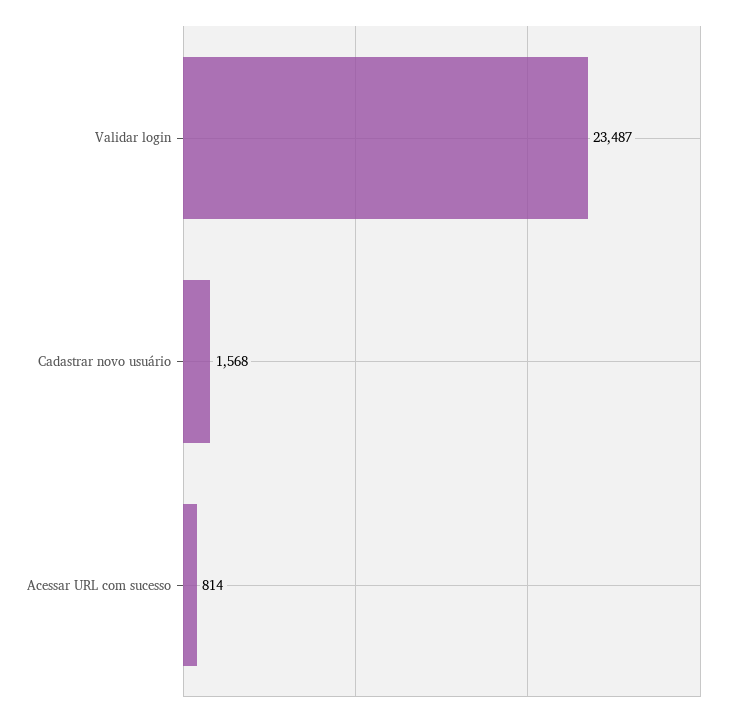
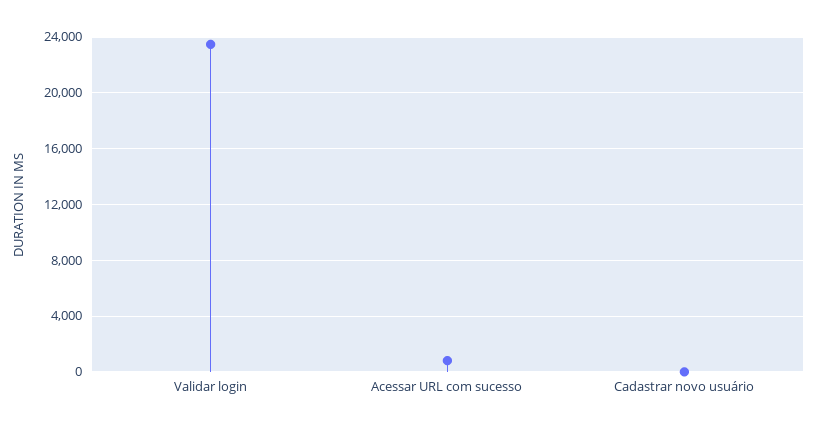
Cadastrar novo usuário: 1568 -> 0

